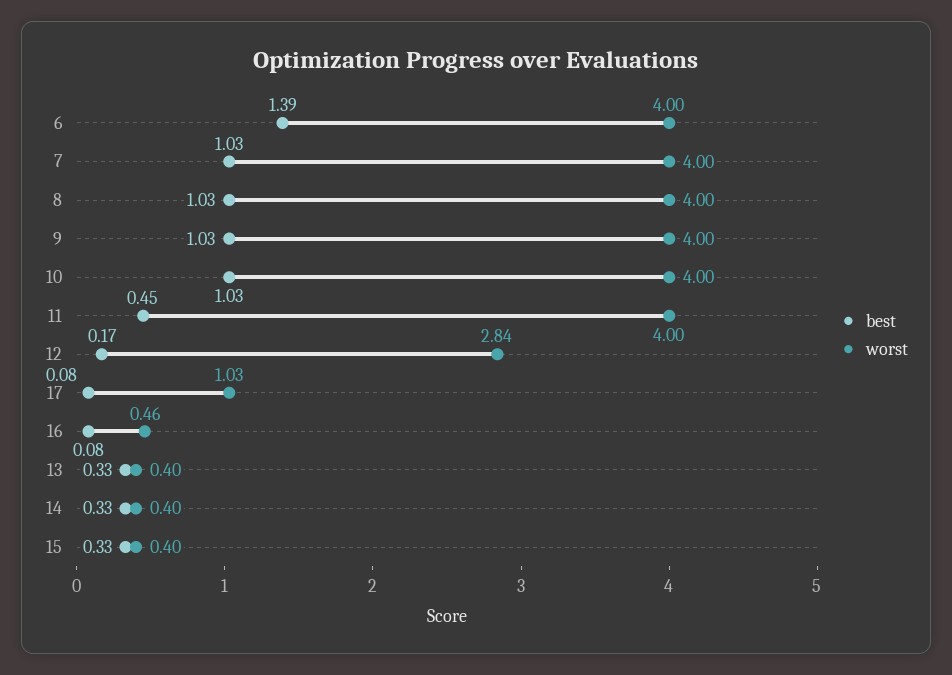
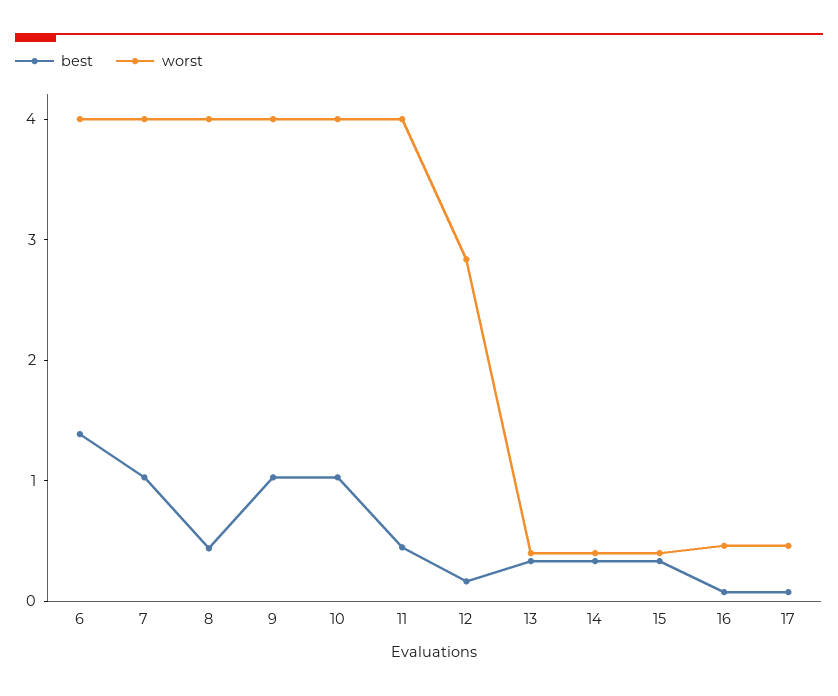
best, 8: 1.03 -> 0.4
worst, 17: 1.03 -> 0.4

